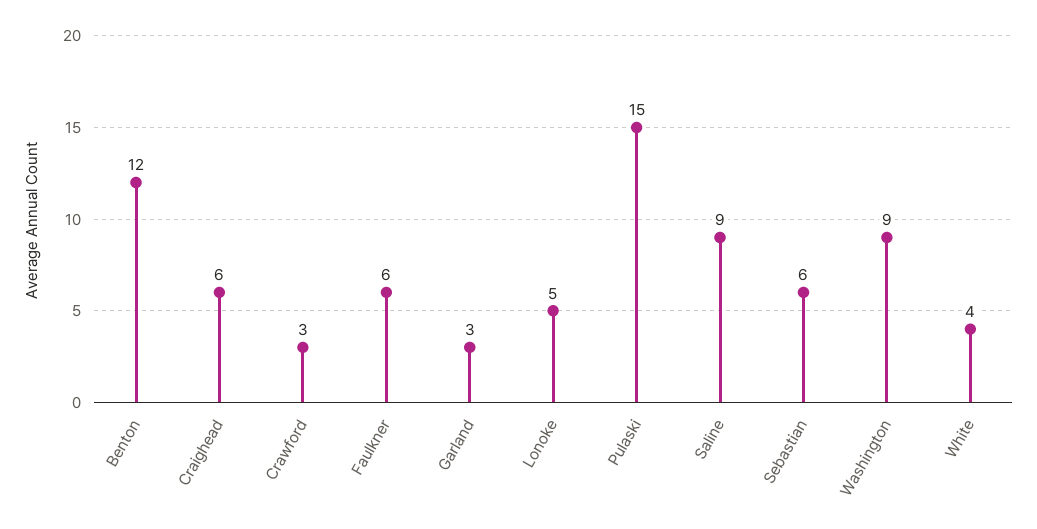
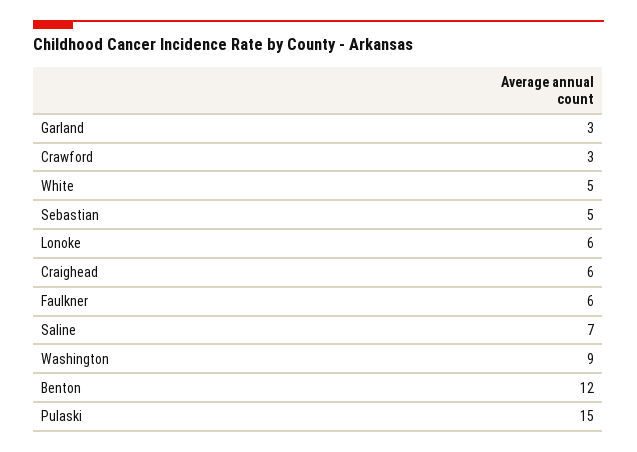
Lonoke: 5 -> 6
Saline: 9 -> 7
Sebastian: 6 -> 5
White: 4 -> 5

